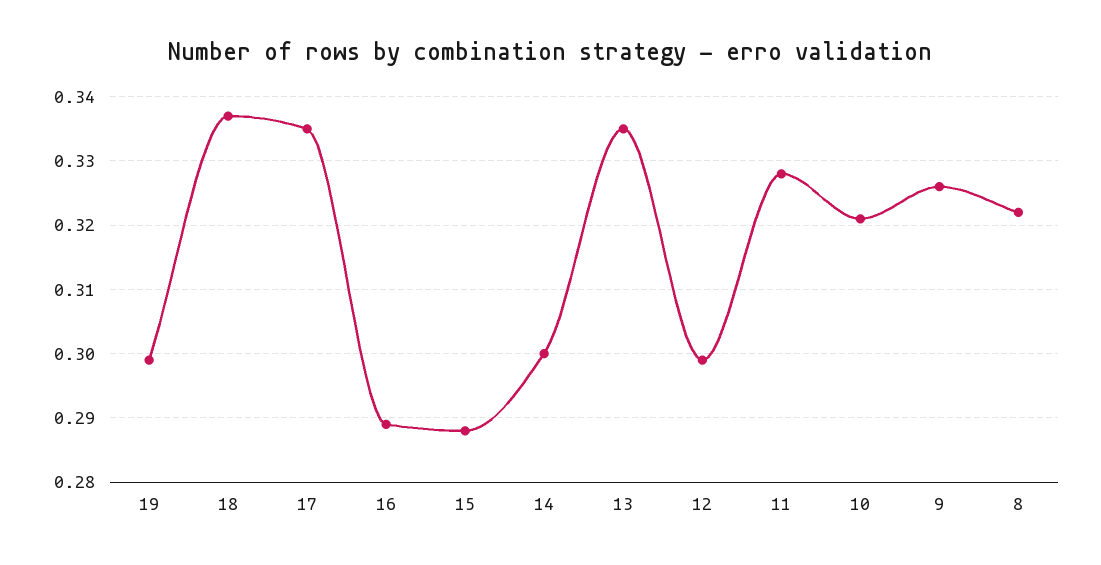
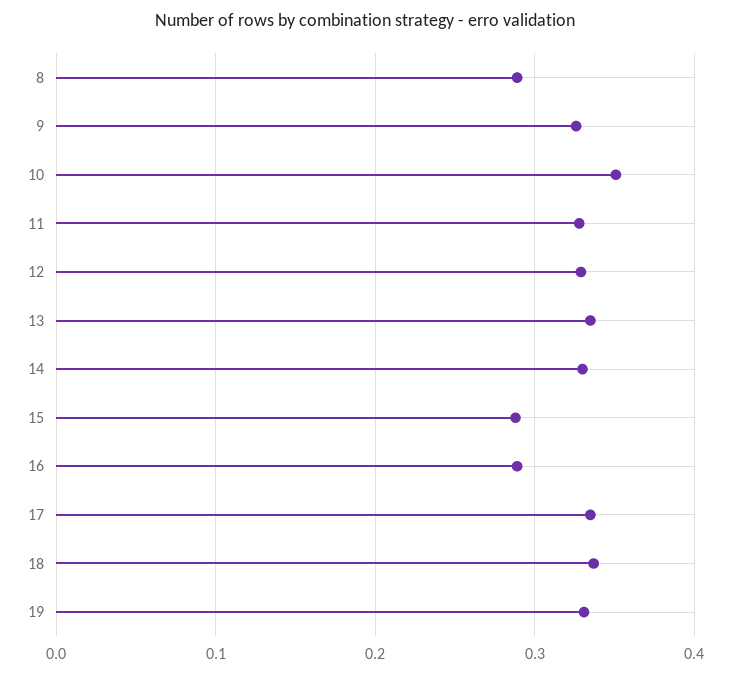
19: 0.299 -> 0.33
14: 0.3 -> 0.33
12: 0.299 -> 0.33
10: 0.321 -> 0.35
8: 0.322 -> 0.29

